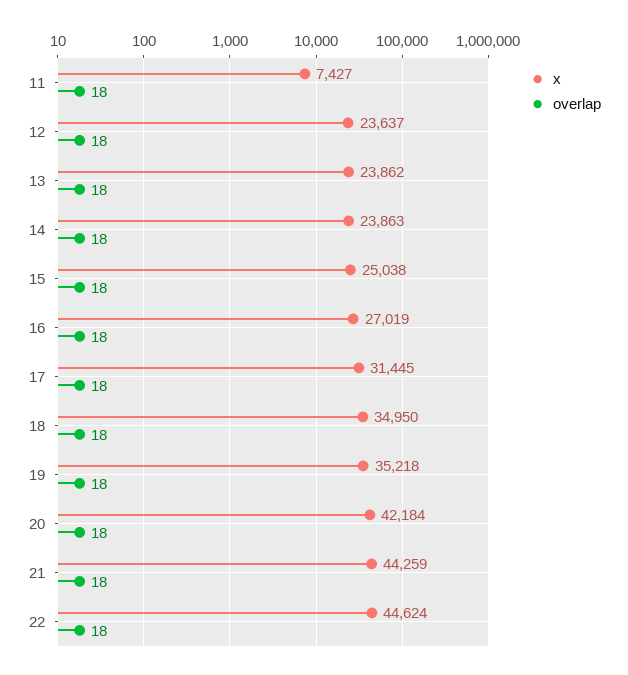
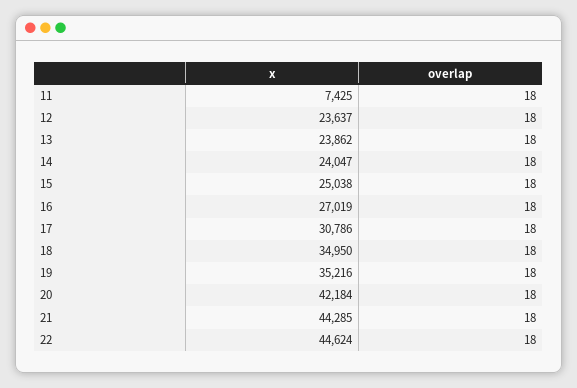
x, 11: 7427 -> 7425
x, 14: 23863 -> 24047
x, 17: 31445 -> 30786
x, 19: 35218 -> 35216
x, 21: 44259 -> 44285

